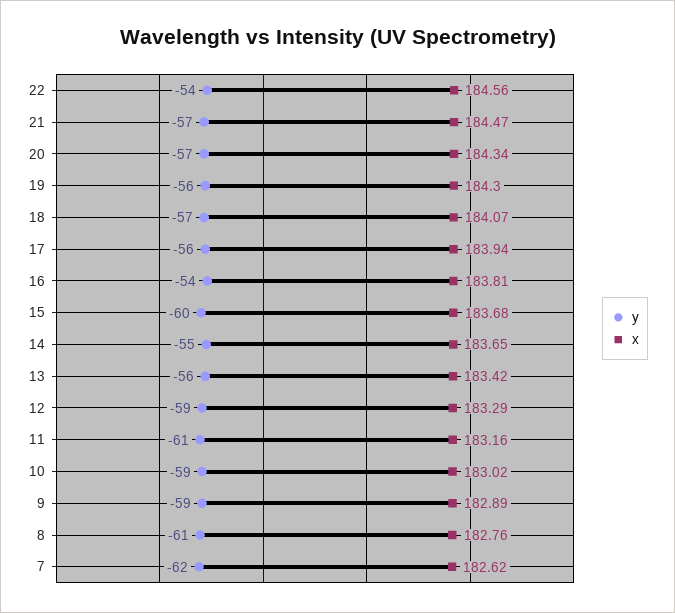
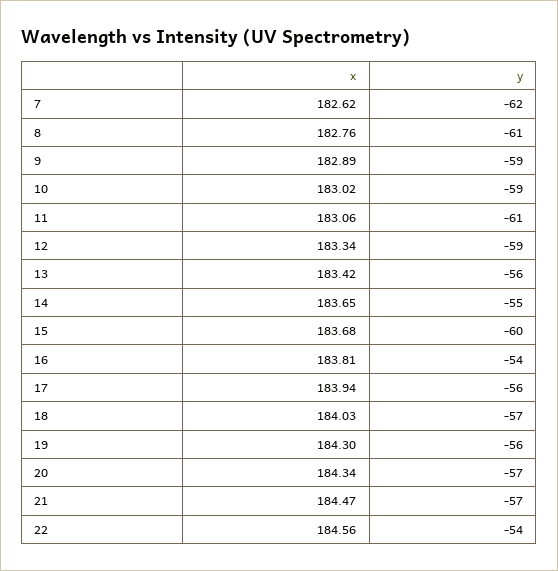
x, 18: 184.07 -> 184.03
x, 12: 183.29 -> 183.34
x, 11: 183.16 -> 183.06

